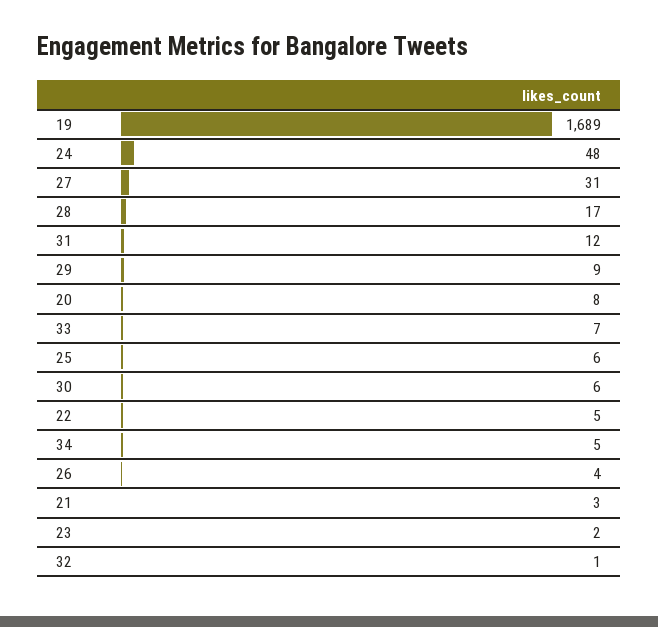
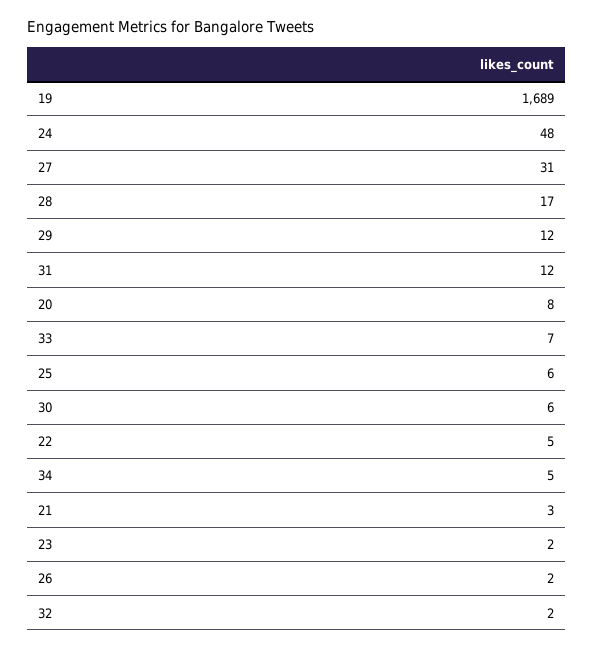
29: 9 -> 12
26: 4 -> 2
32: 1 -> 2

